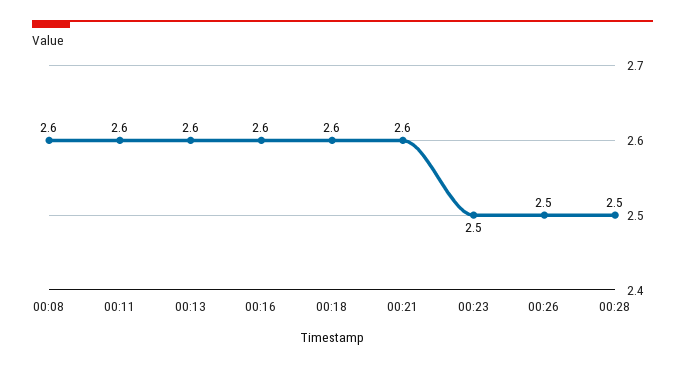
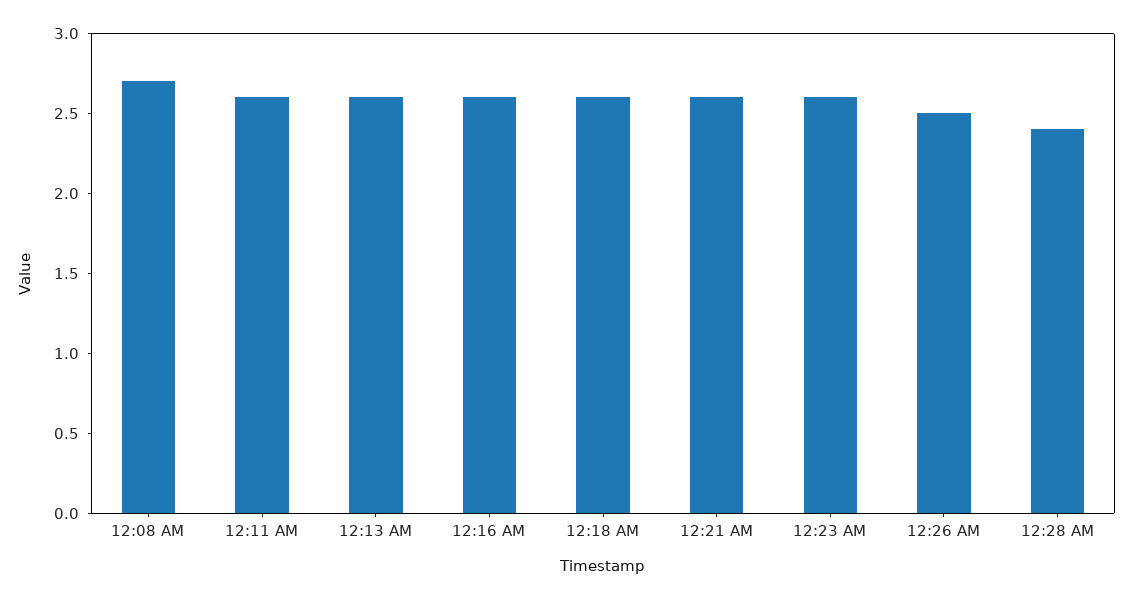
00:08: 2.6 -> 2.7
00:23: 2.5 -> 2.6
00:28: 2.5 -> 2.4

